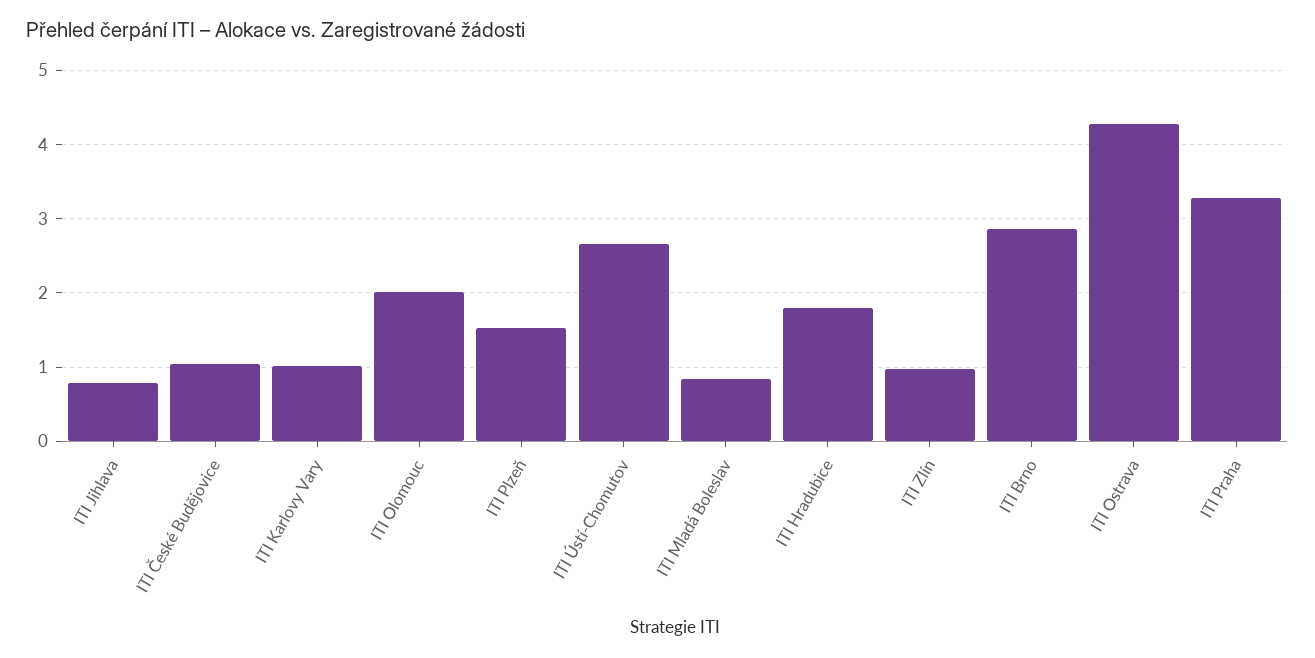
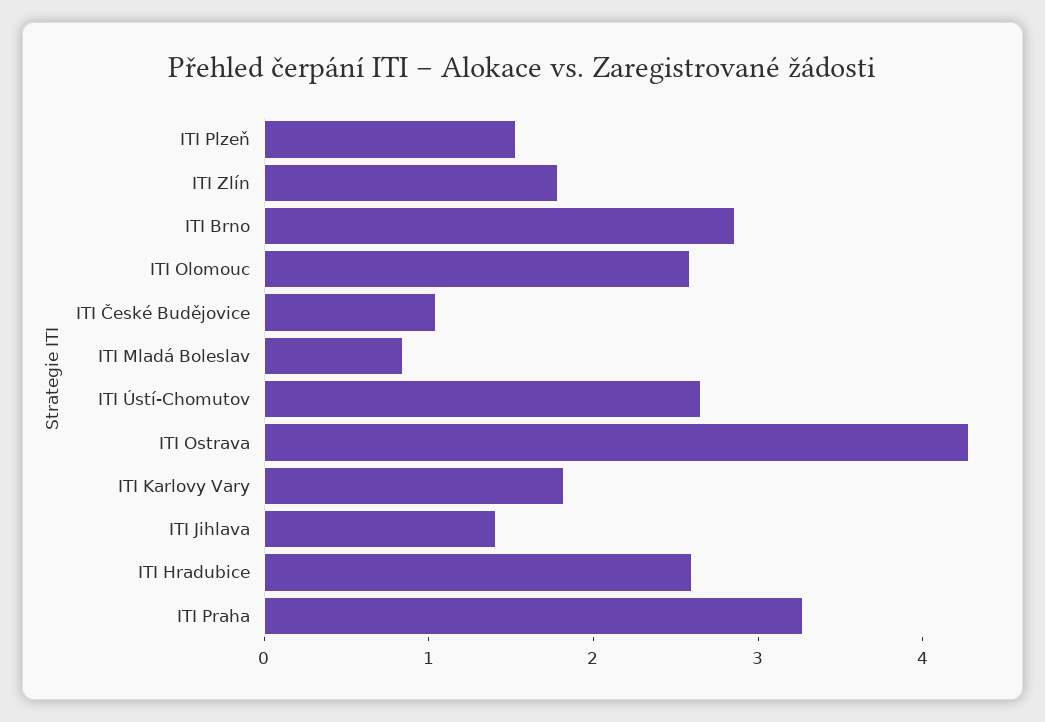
ITI Jihlava: 0.8 -> 1.4
ITI Karlovy Vary: 1 -> 1.8
ITI Olomouc: 2 -> 2.6
ITI Hradubice: 1.8 -> 2.6
ITI Zlín: 1 -> 1.8

